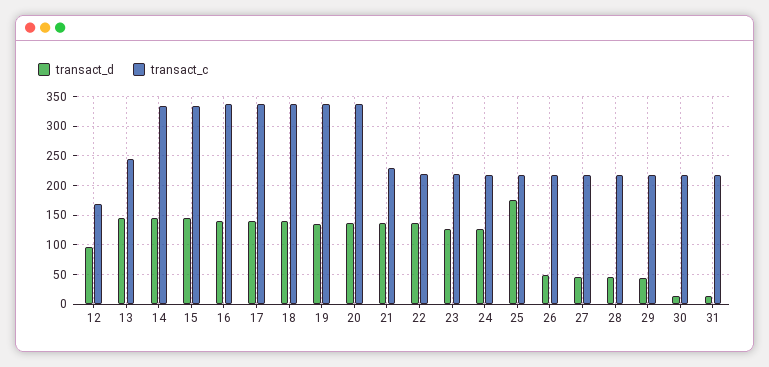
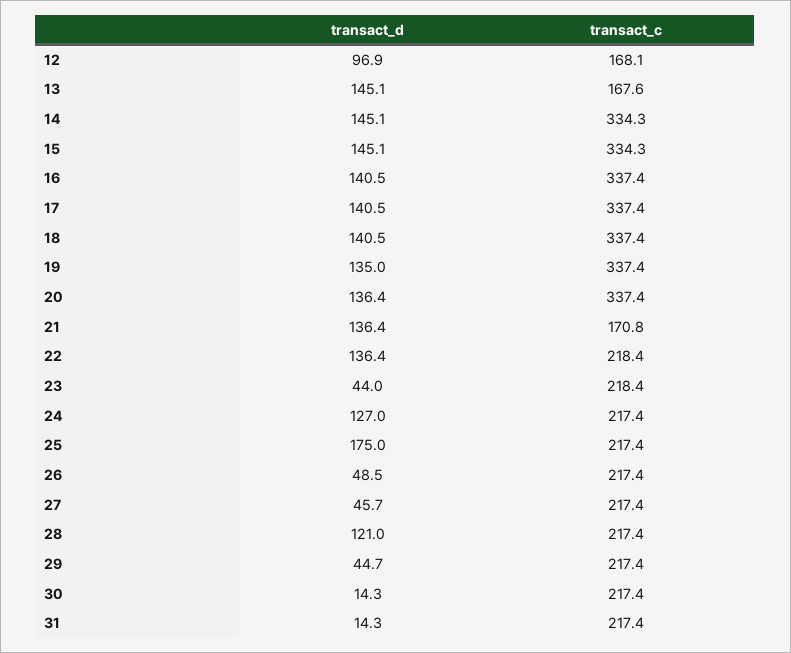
transact_c, 13: 250 -> 167.6
transact_c, 21: 225 -> 170.8
transact_d, 23: 125 -> 44
transact_d, 28: 50 -> 121

